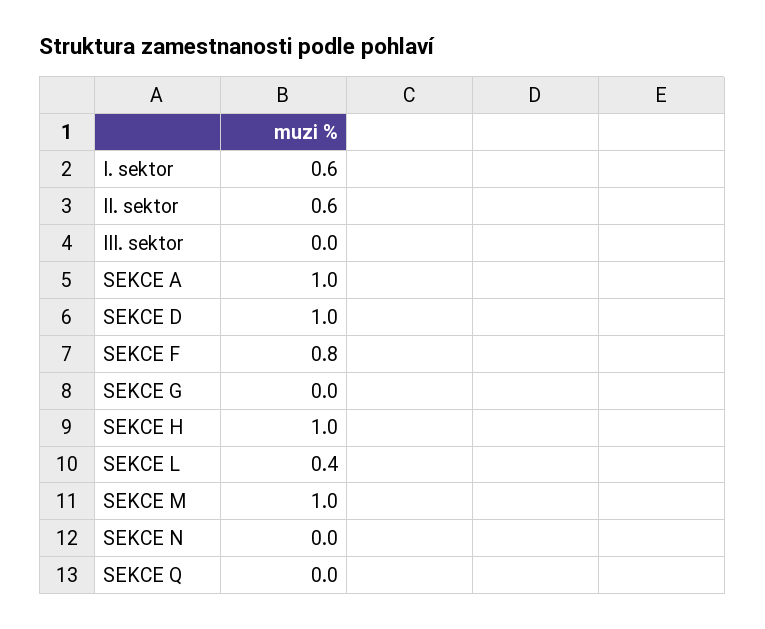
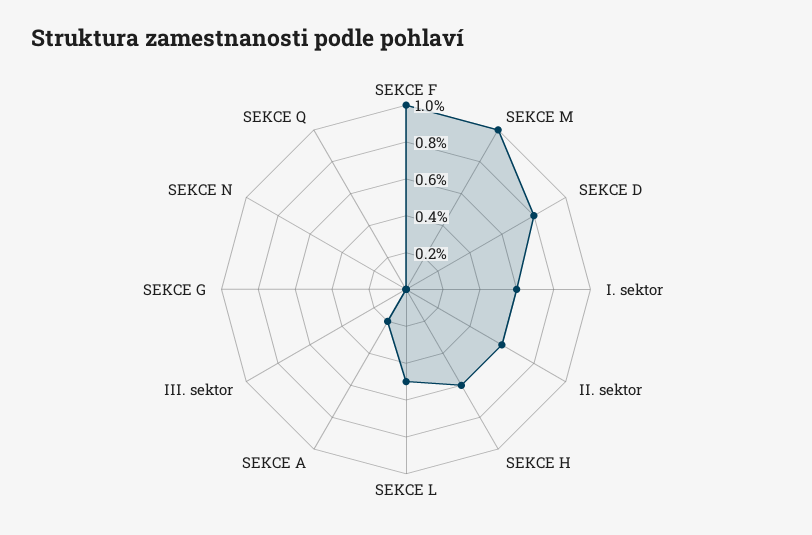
SEKCE A: 1 -> 0.2
SEKCE D: 1 -> 0.8
SEKCE F: 0.8 -> 1
SEKCE H: 1 -> 0.6
SEKCE L: 0.4 -> 0.5

